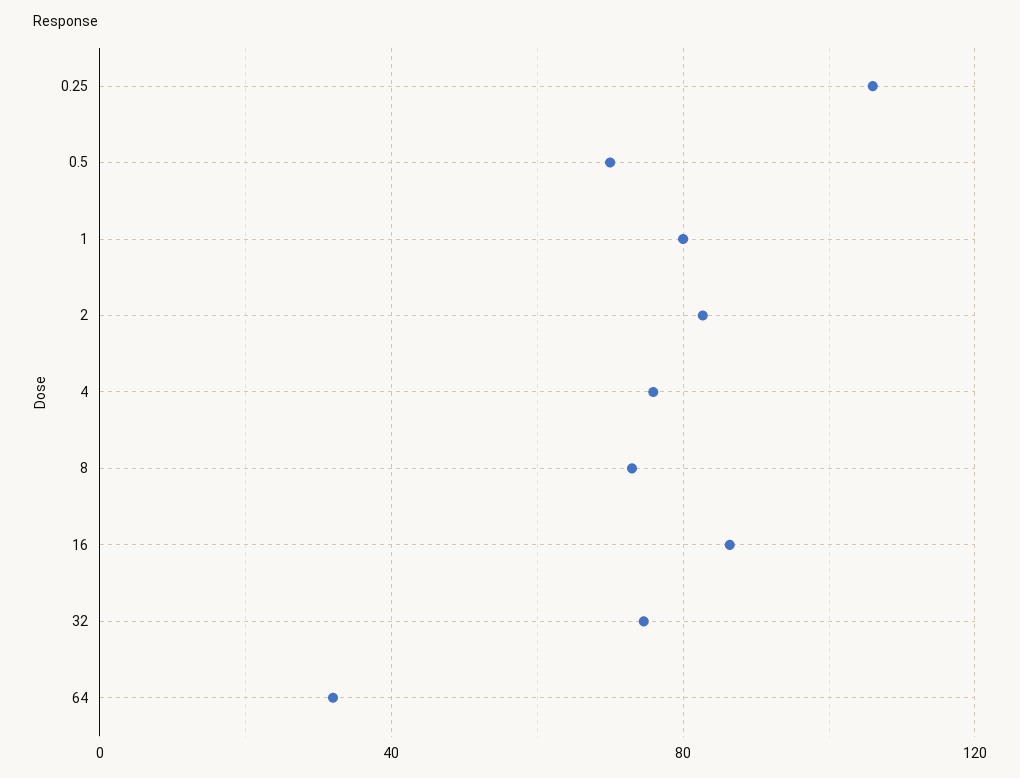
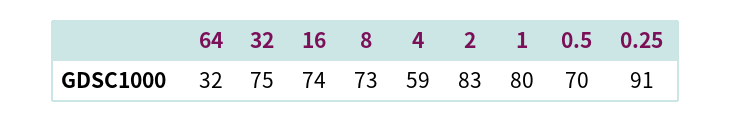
0.25: 105 -> 91
4: 75 -> 59
16: 85 -> 74

